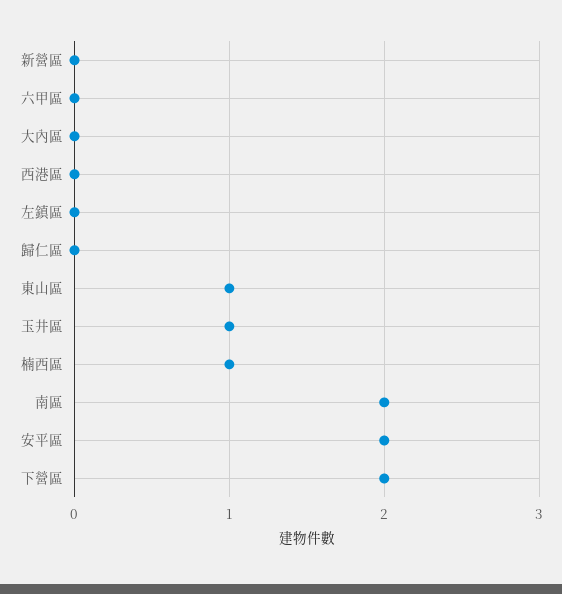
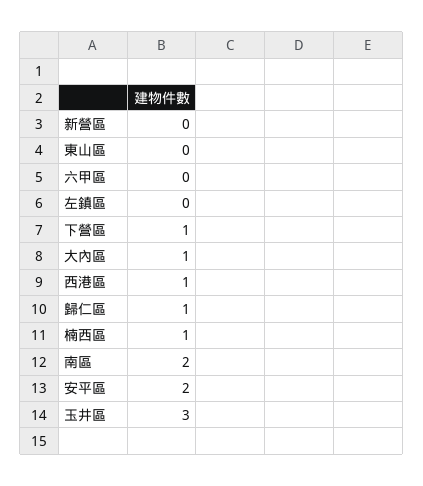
大內區: 0 -> 1
西港區: 0 -> 1
歸仁區: 0 -> 1
東山區: 1 -> 0
玉井區: 1 -> 3
下營區: 2 -> 1

